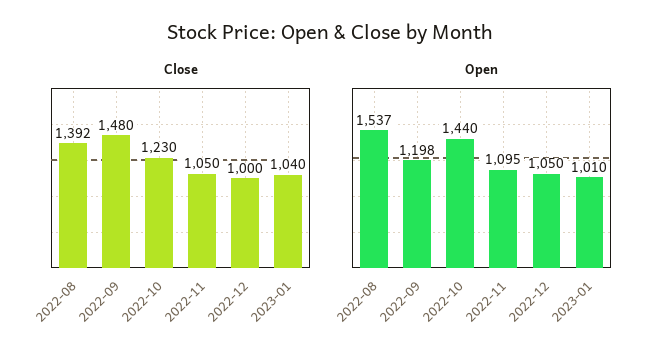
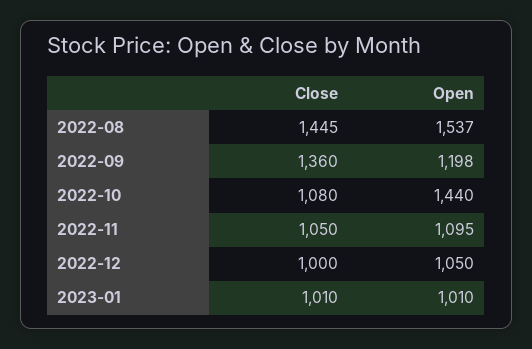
Close, 2022-08: 1392 -> 1445
Close, 2022-09: 1480 -> 1360
Close, 2022-10: 1230 -> 1080
Close, 2023-01: 1040 -> 1010

